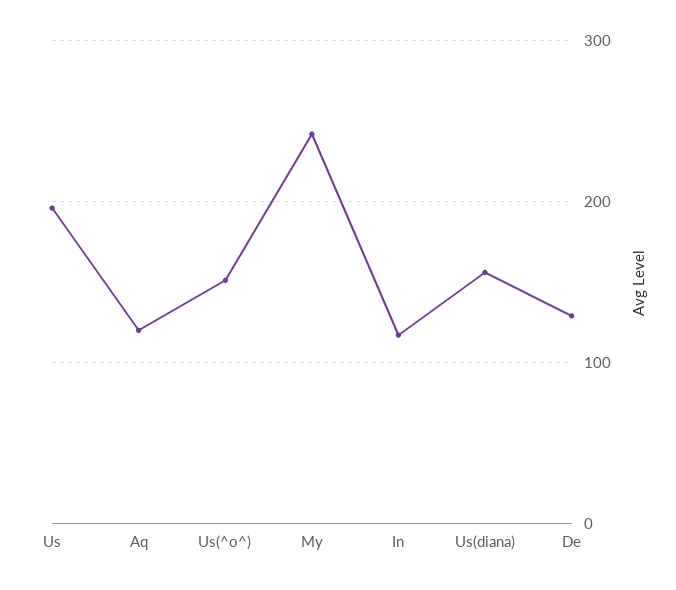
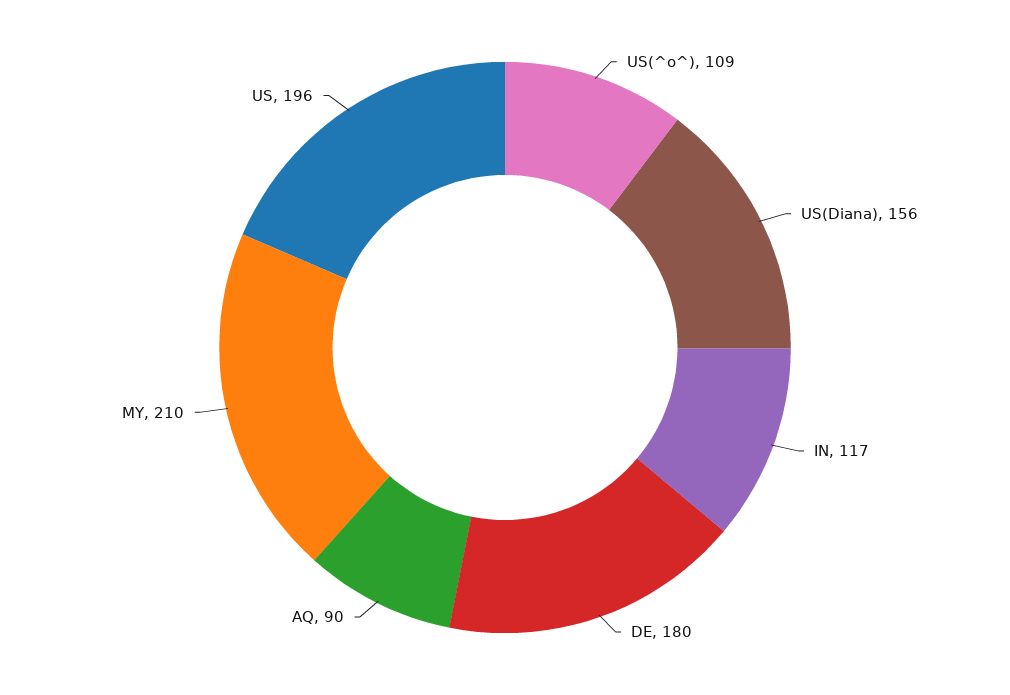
Aq: 120 -> 90
Us(^o^): 150 -> 109
My: 240 -> 210
De: 130 -> 180

